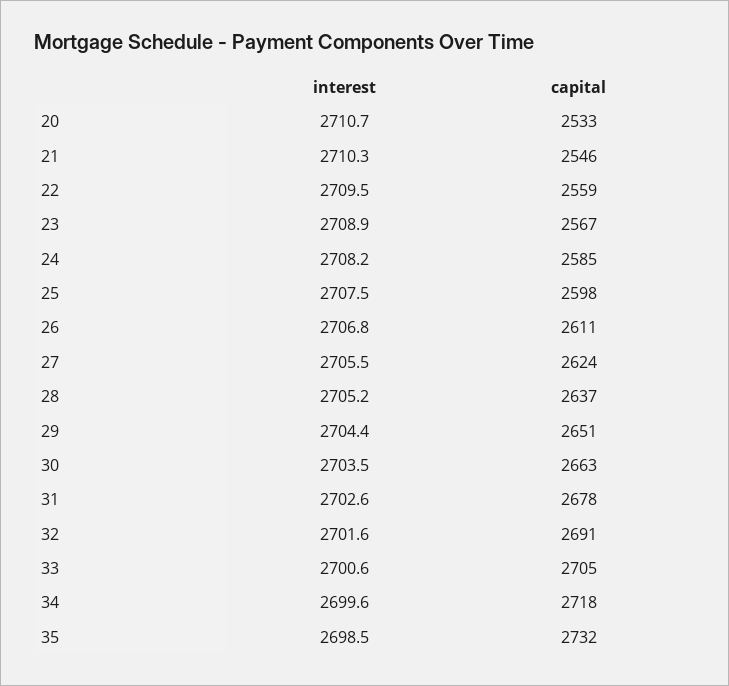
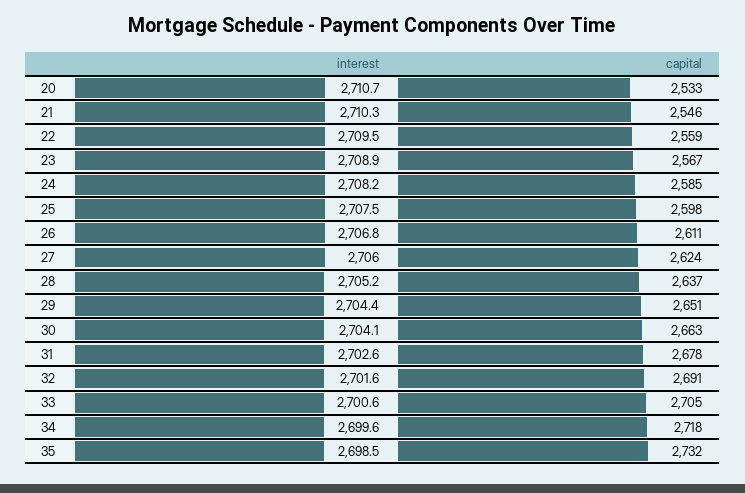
interest, 27: 2705.5 -> 2706
interest, 30: 2703.5 -> 2704.1

